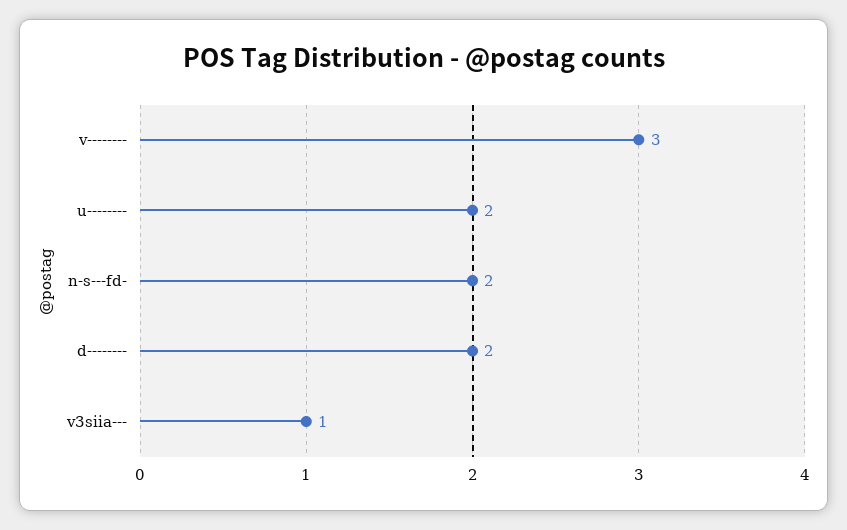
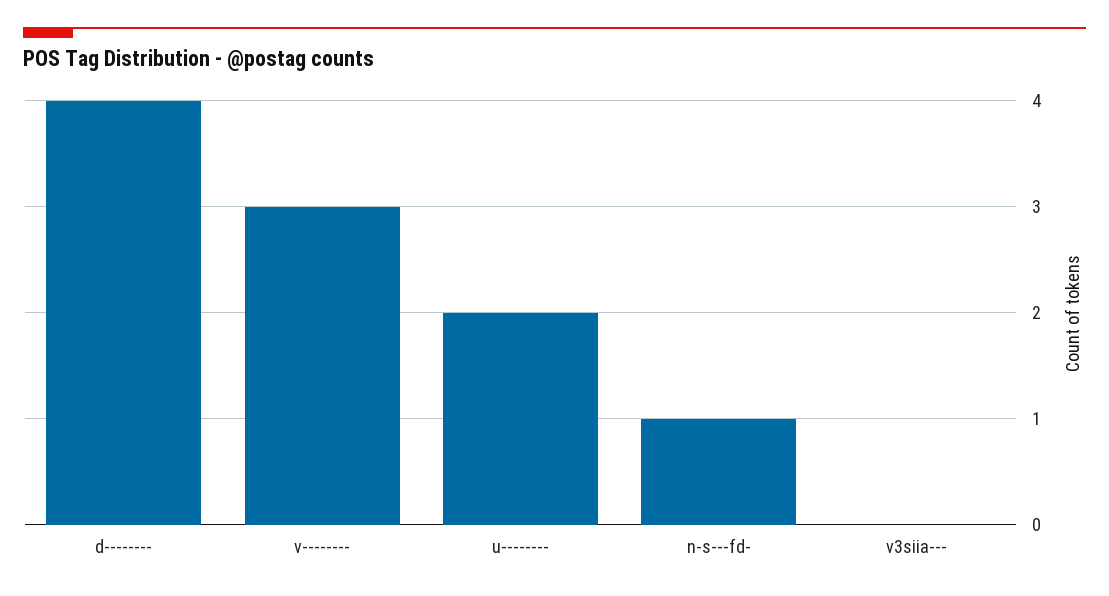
n-s---fd-: 2 -> 1
d--------: 2 -> 4
v3siia---: 1 -> 0

